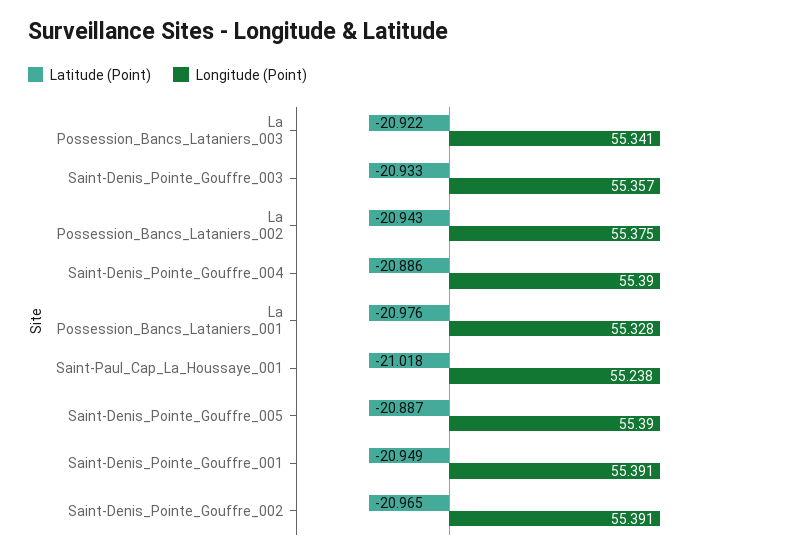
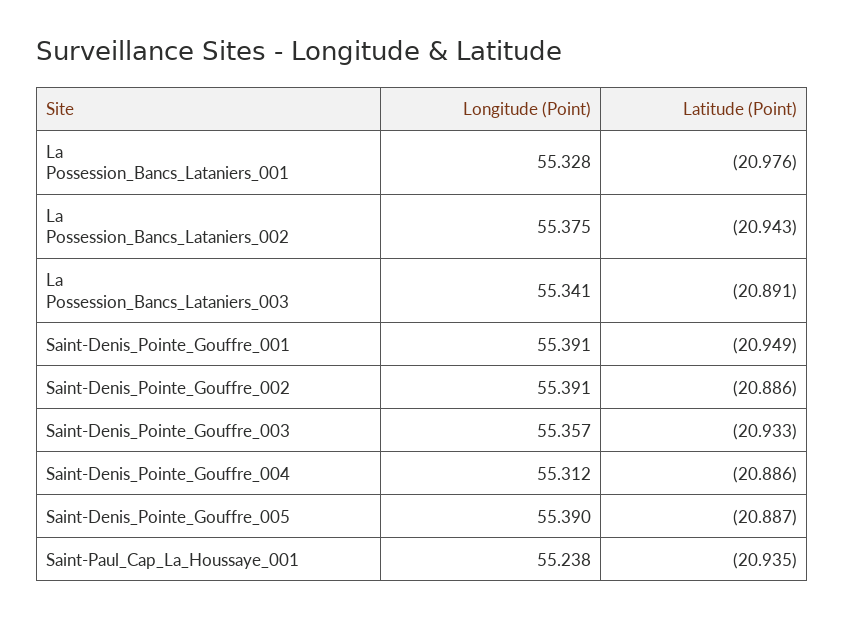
Latitude (Point), La Possession_Bancs_Lataniers_003: -20.922 -> -20.891
Longitude (Point), Saint-Denis_Pointe_Gouffre_004: 55.39 -> 55.312
Latitude (Point), Saint-Paul_Cap_La_Houssaye_001: -21.018 -> -20.935
Latitude (Point), Saint-Denis_Pointe_Gouffre_002: -20.965 -> -20.886

